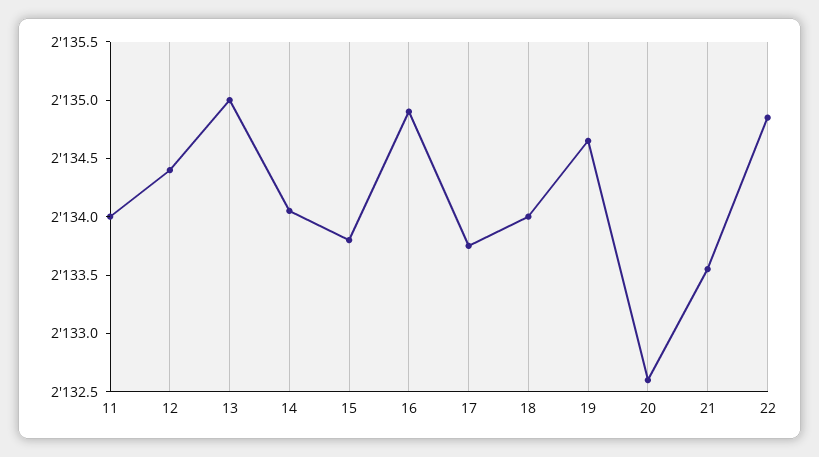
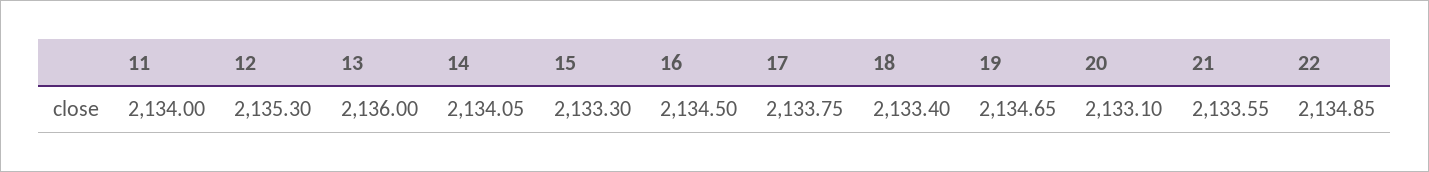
12: 2134.4 -> 2135.3
13: 2135 -> 2136
15: 2133.8 -> 2133.3
16: 2134.9 -> 2134.5
18: 2134 -> 2133.4
20: 2132.6 -> 2133.1

